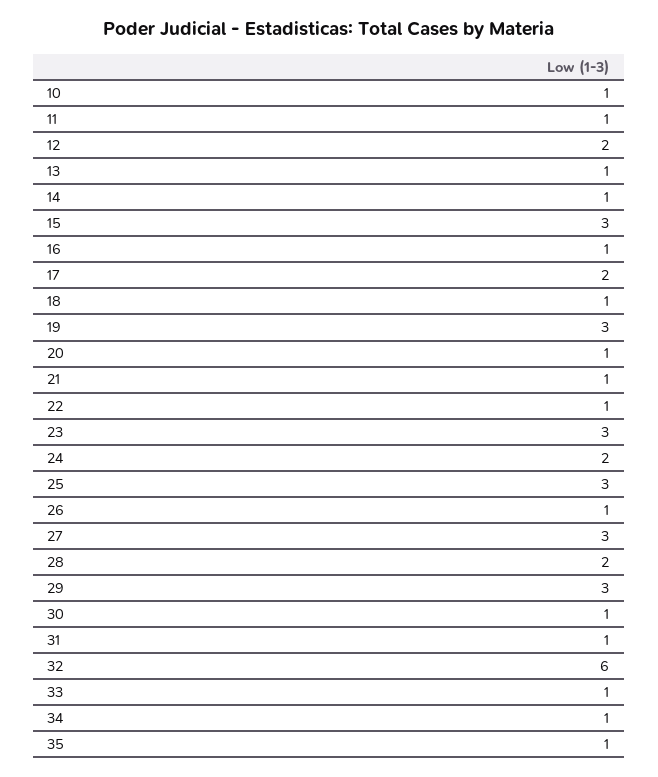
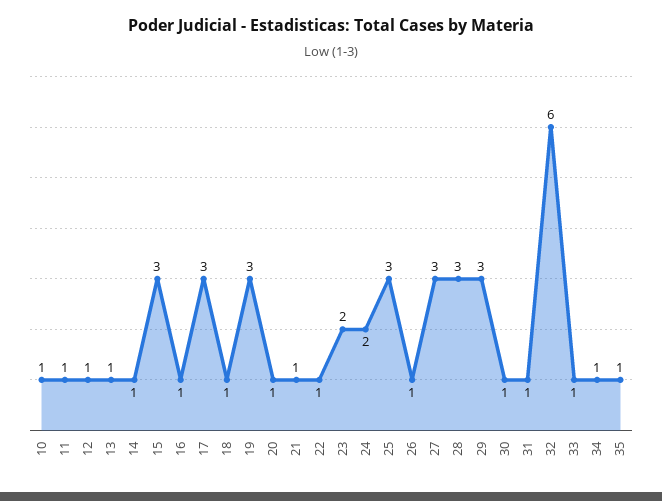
12: 2 -> 1
17: 2 -> 3
23: 3 -> 2
28: 2 -> 3

